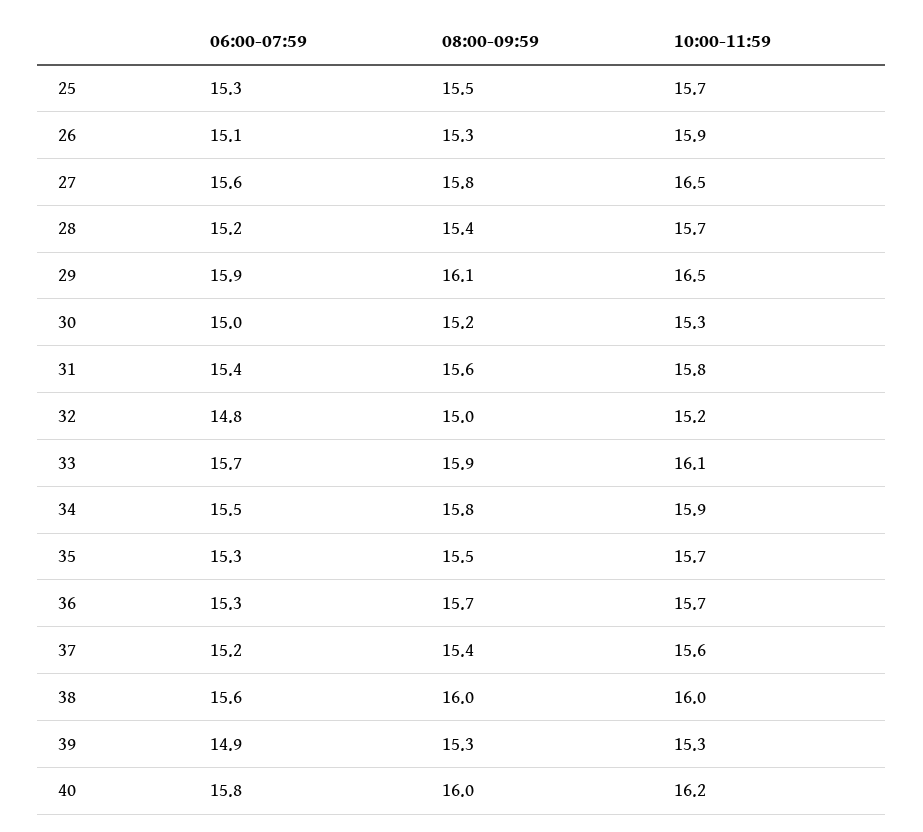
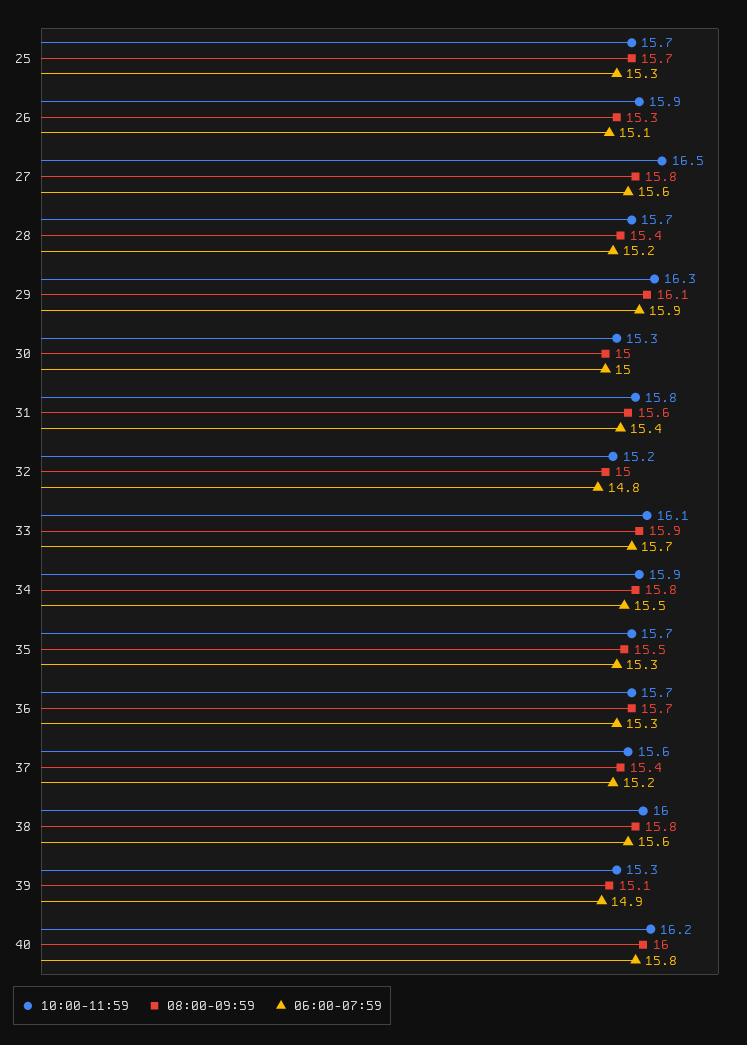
08:00-09:59, 25: 15.5 -> 15.7
10:00-11:59, 29: 16.5 -> 16.3
08:00-09:59, 30: 15.2 -> 15
08:00-09:59, 38: 16 -> 15.8
08:00-09:59, 39: 15.3 -> 15.1

